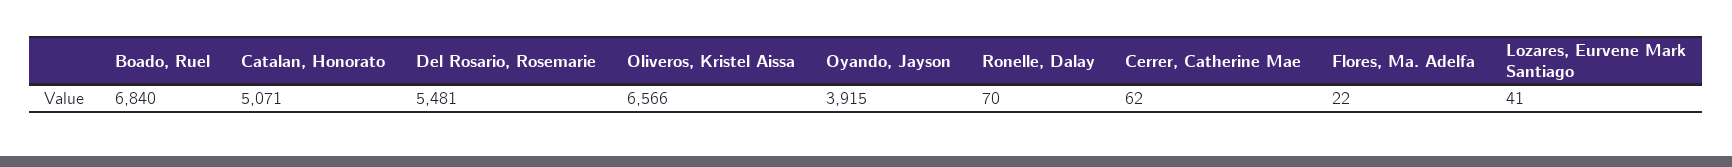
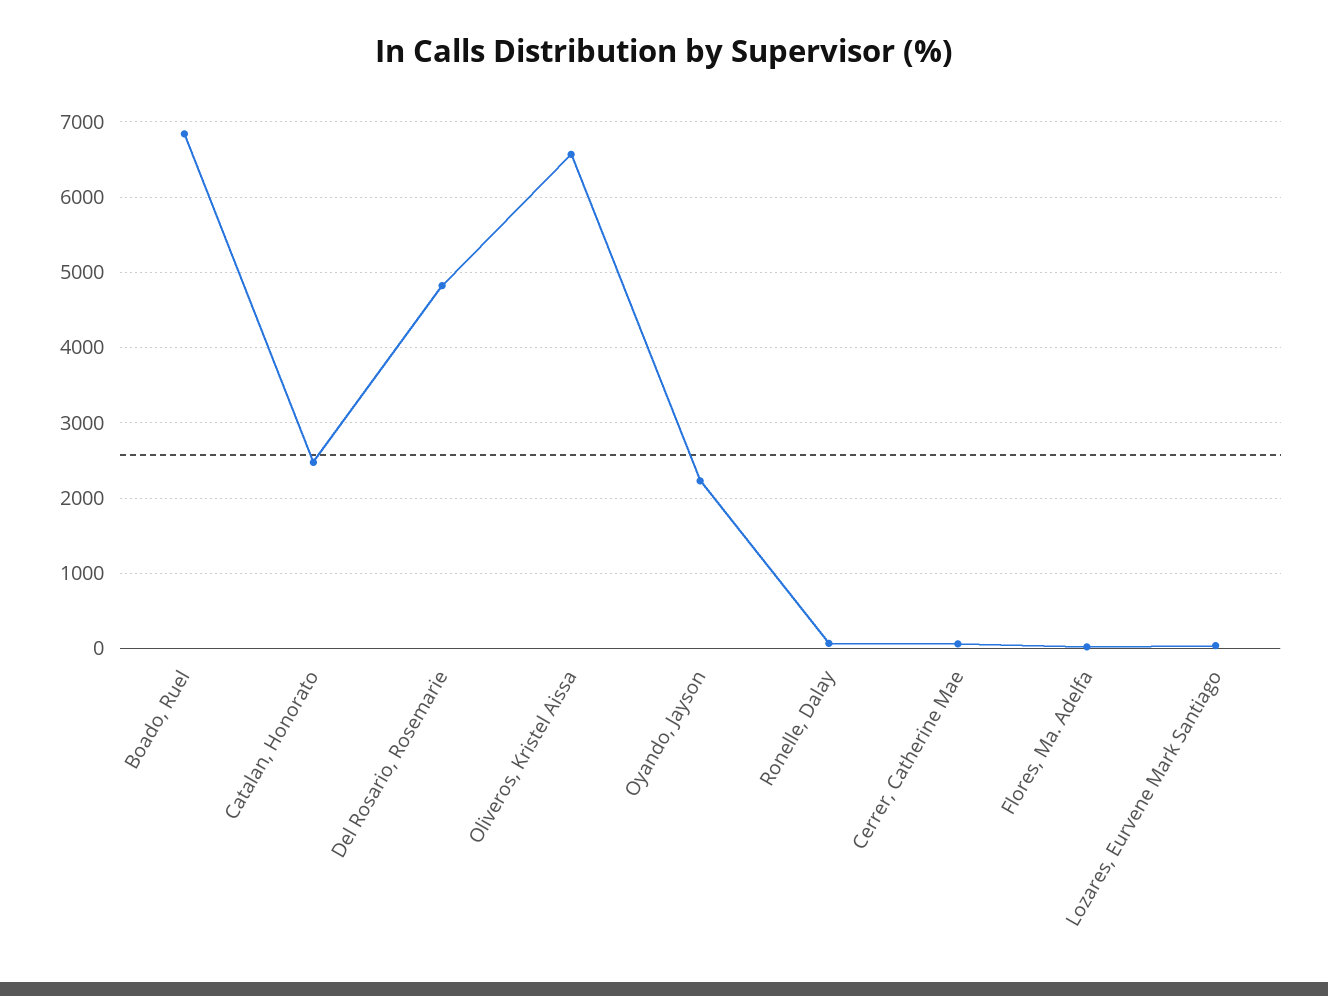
Catalan, Honorato: 5071 -> 2500
Del Rosario, Rosemarie: 5481 -> 4800
Oyando, Jayson: 3915 -> 2200

